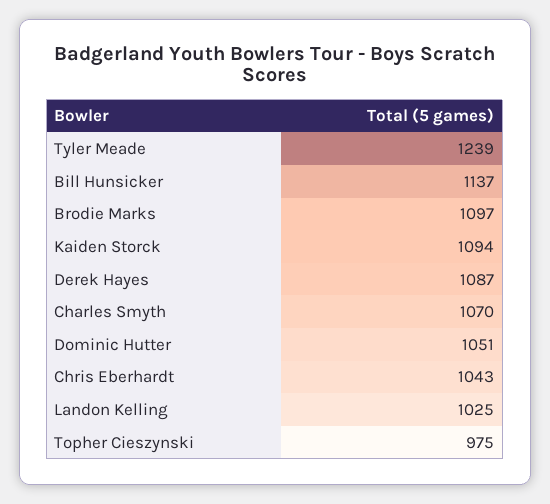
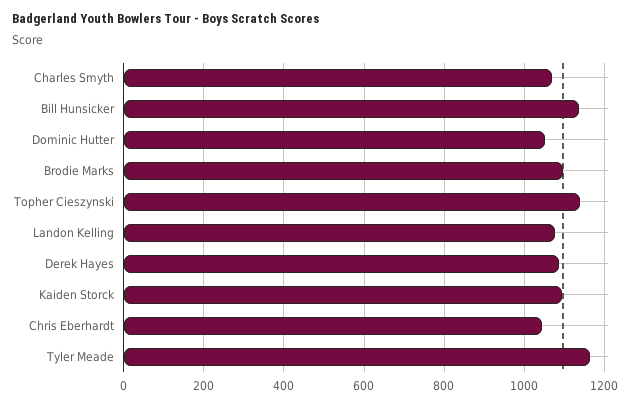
Tyler Meade: 1239 -> 1160
Landon Kelling: 1025 -> 1080
Topher Cieszynski: 975 -> 1140

